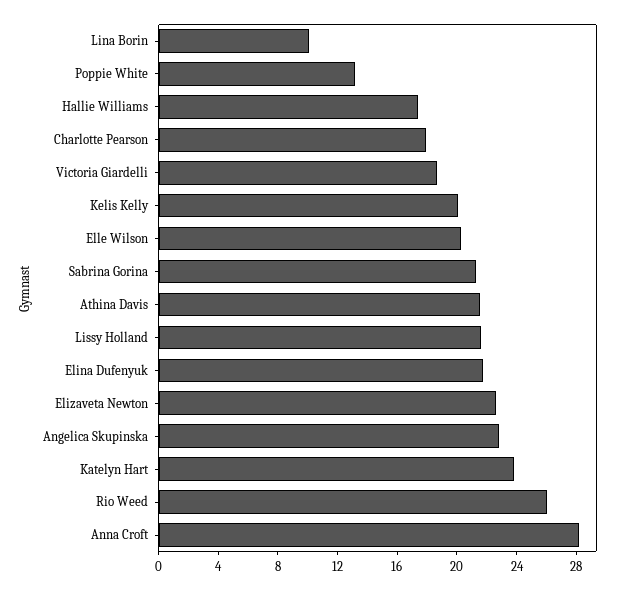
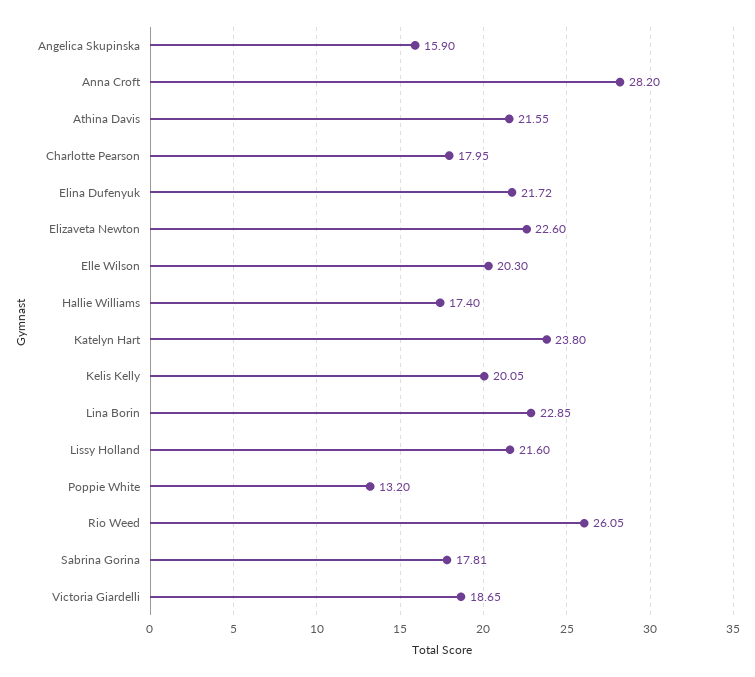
Lina Borin: 10 -> 22.85
Sabrina Gorina: 21 -> 17.81
Angelica Skupinska: 23 -> 15.9

